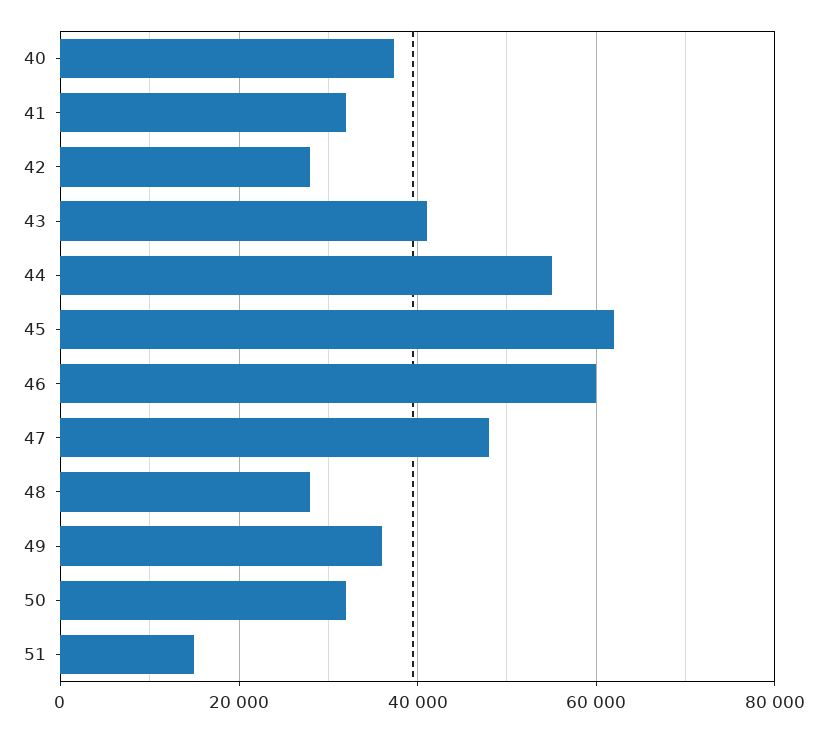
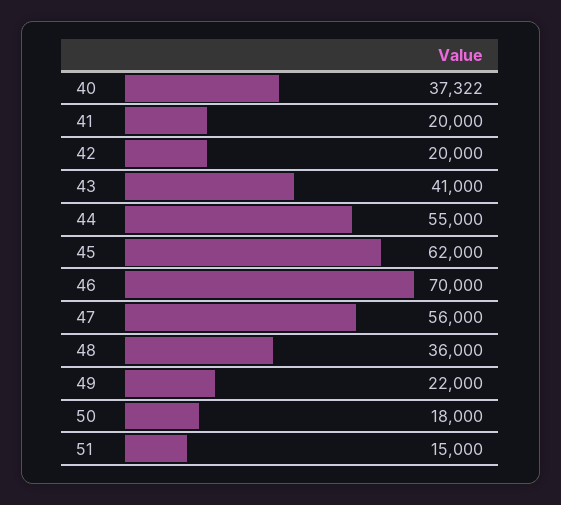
41: 32000 -> 20000
42: 28000 -> 20000
46: 60000 -> 70000
47: 48000 -> 56000
48: 28000 -> 36000
49: 36000 -> 22000
50: 32000 -> 18000

